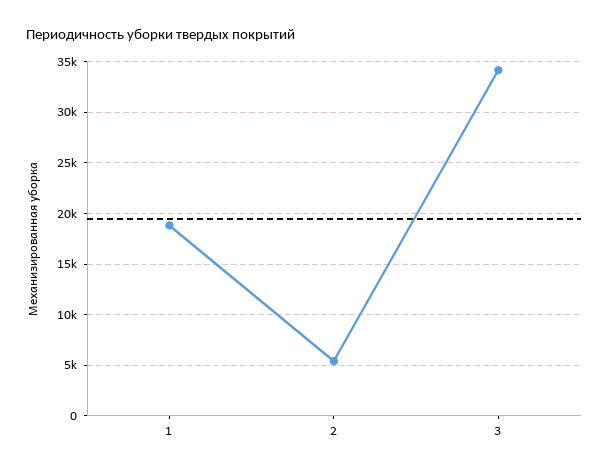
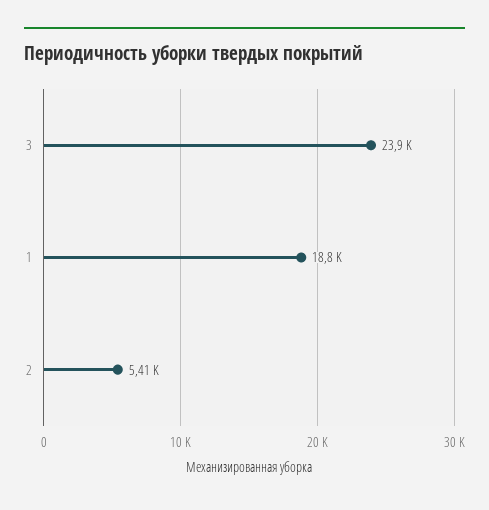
3: 34000 -> 23900

